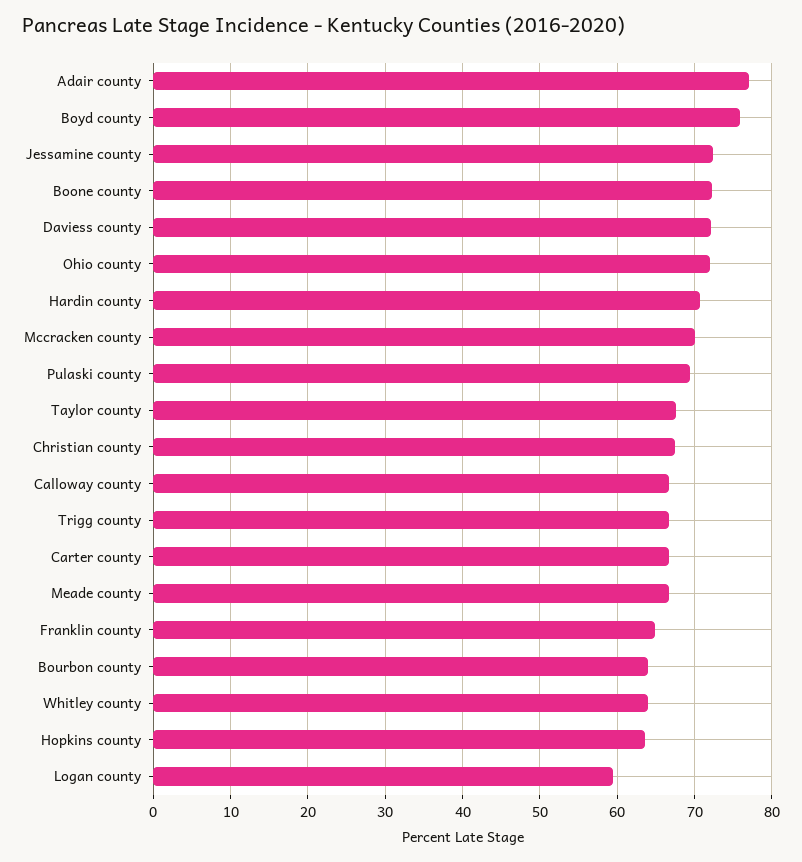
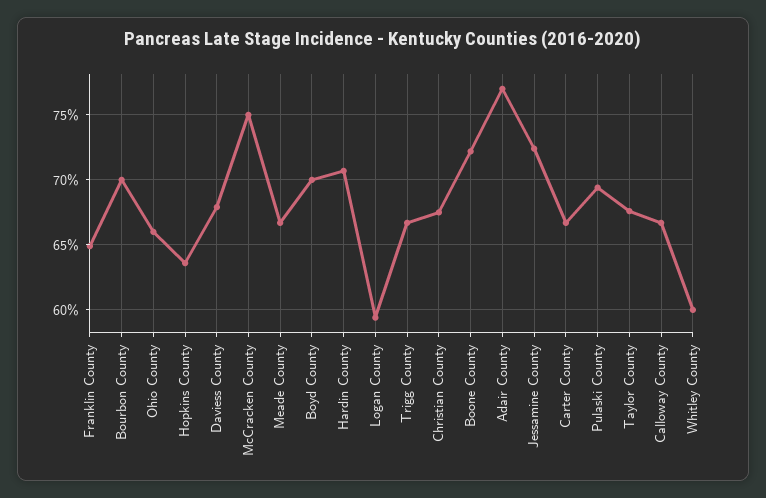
Boyd county: 76 -> 70
Daviess county: 72 -> 68
Ohio county: 72 -> 66
Mccracken county: 70 -> 75
Bourbon county: 64 -> 70
Whitley county: 64 -> 60

